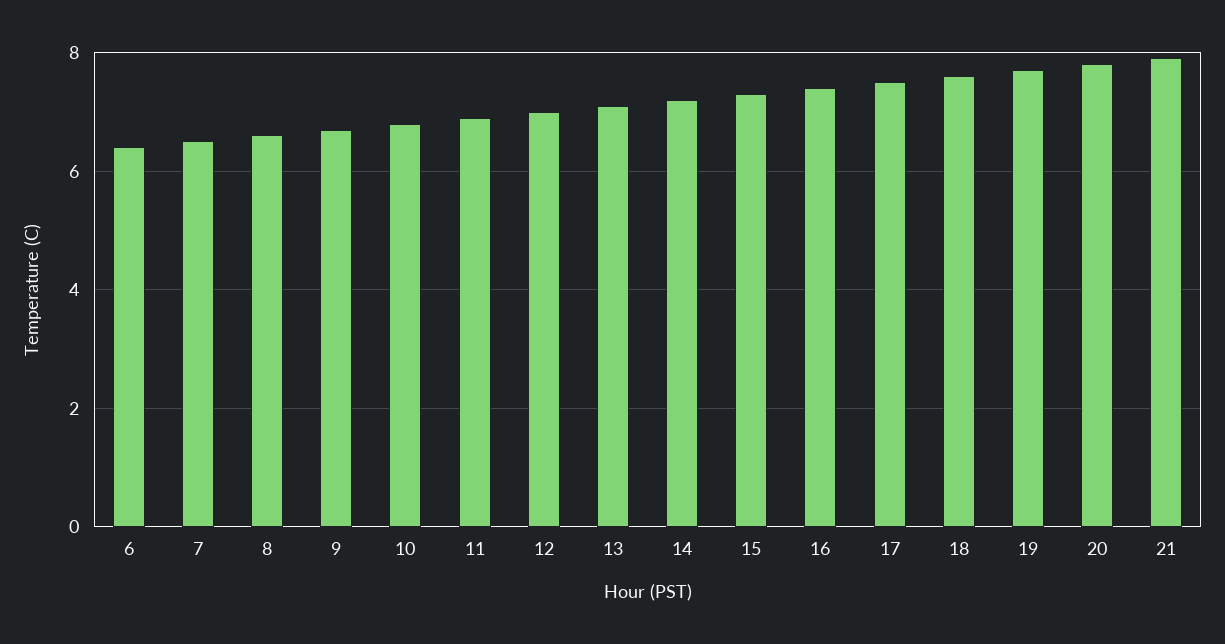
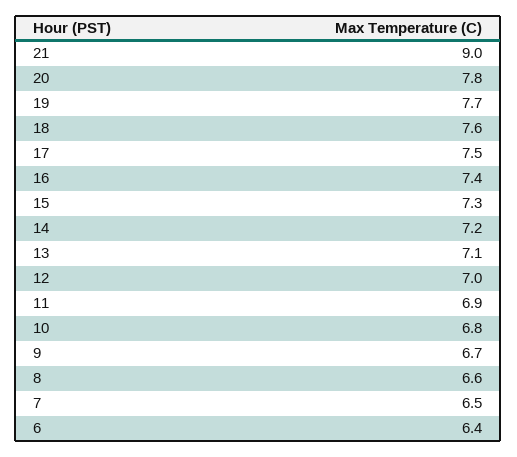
21: 8 -> 9

